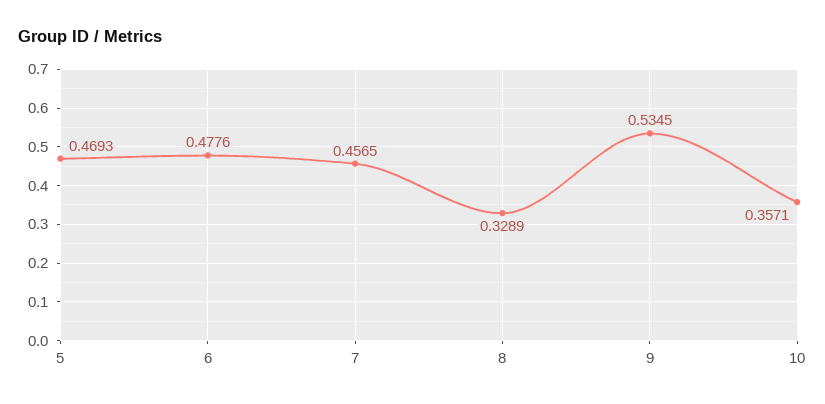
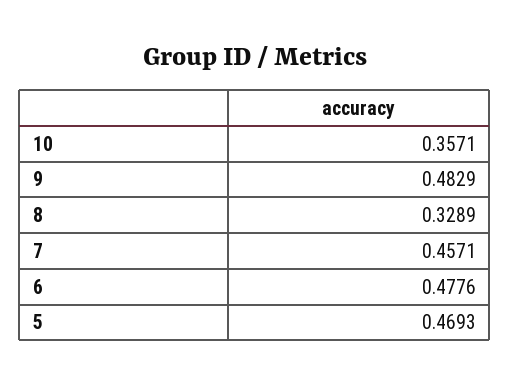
7: 0.4565 -> 0.4571
9: 0.5345 -> 0.4829

